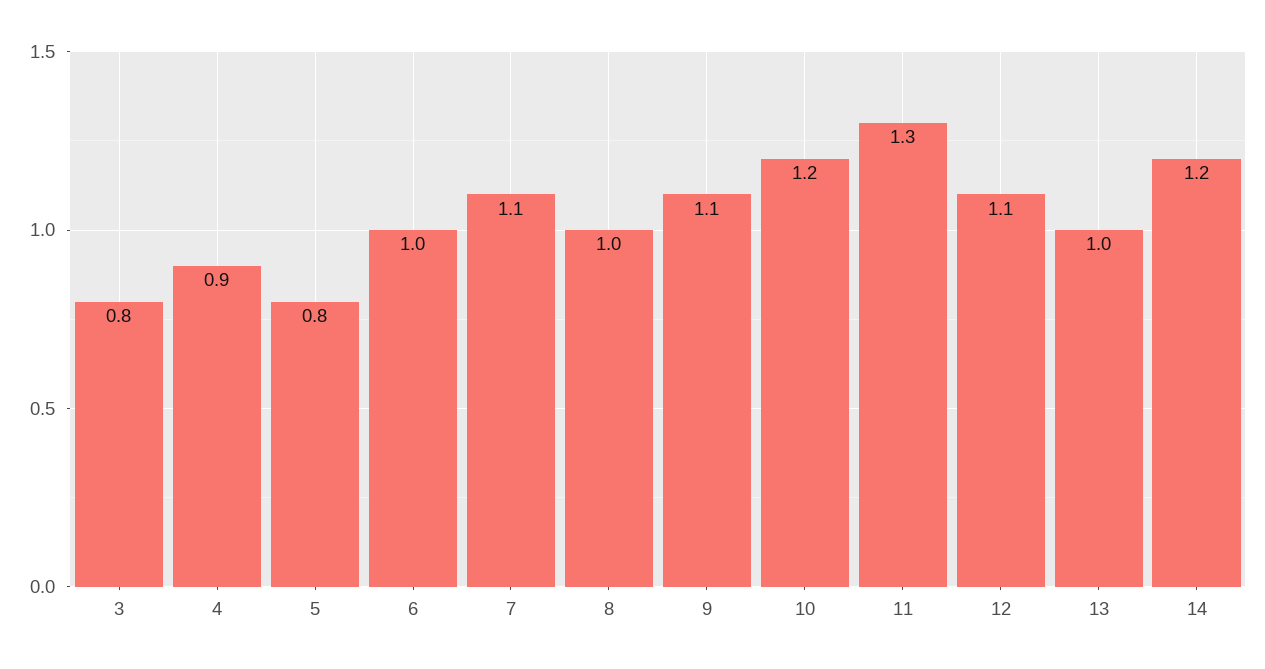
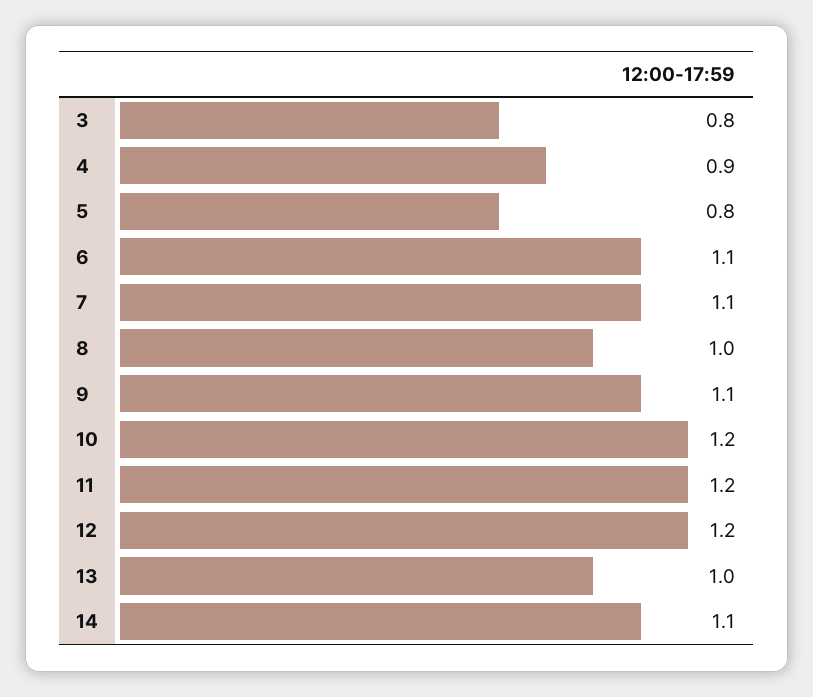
6: 1 -> 1.1
11: 1.3 -> 1.2
12: 1.1 -> 1.2
14: 1.2 -> 1.1

